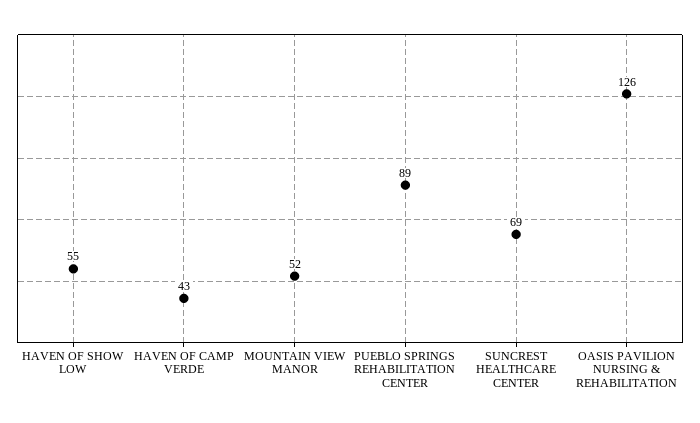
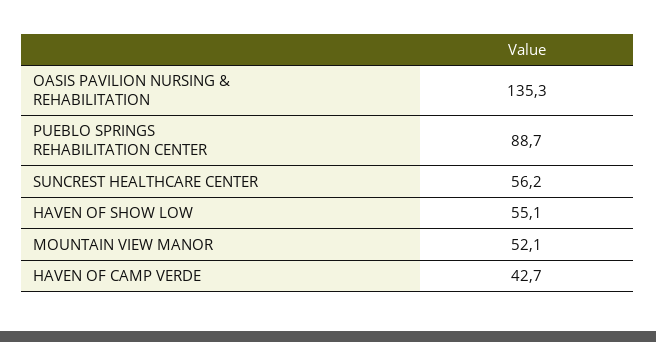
SUNCREST HEALTHCARE CENTER: 69 -> 56.2
OASIS PAVILION NURSING & REHABILITATION: 126 -> 135.3

